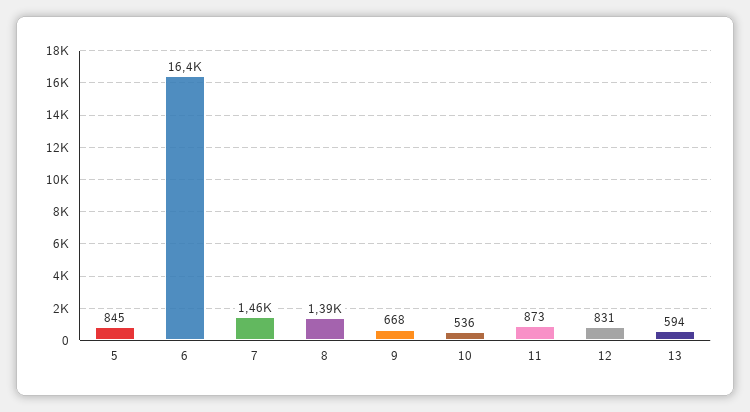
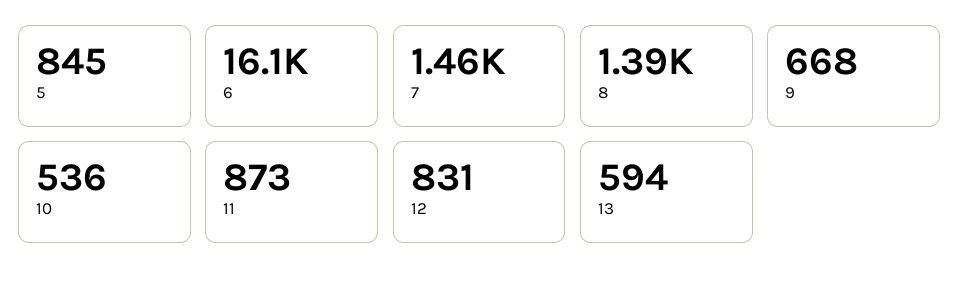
6: 16400 -> 16100

